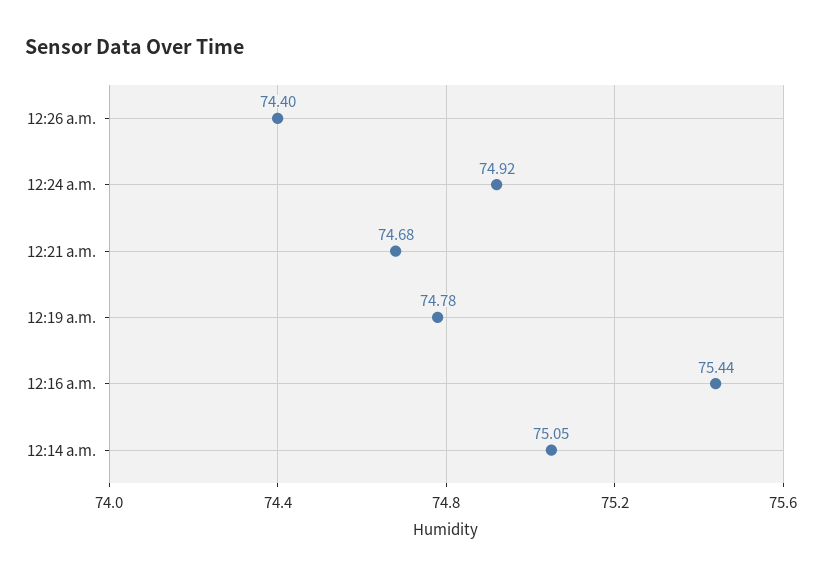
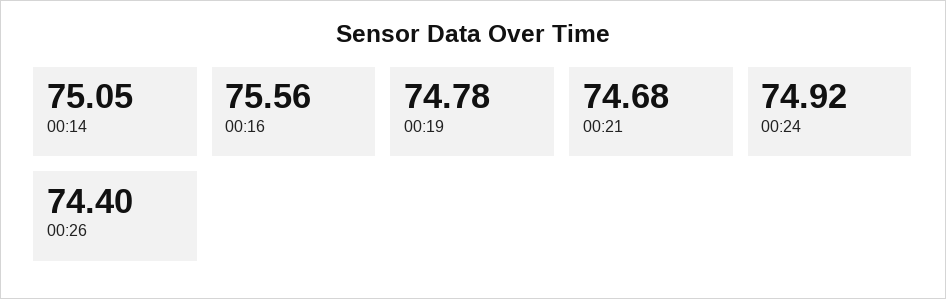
12:16 a.m.: 75.44 -> 75.56

